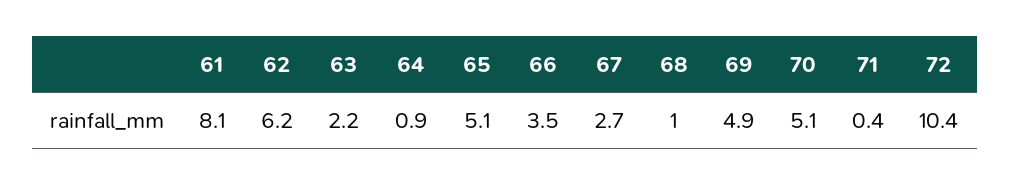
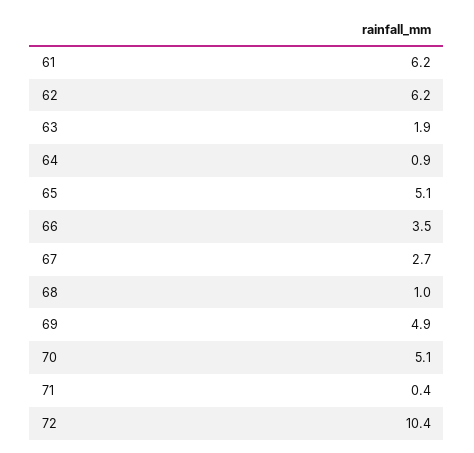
61: 8.1 -> 6.2
63: 2.2 -> 1.9

